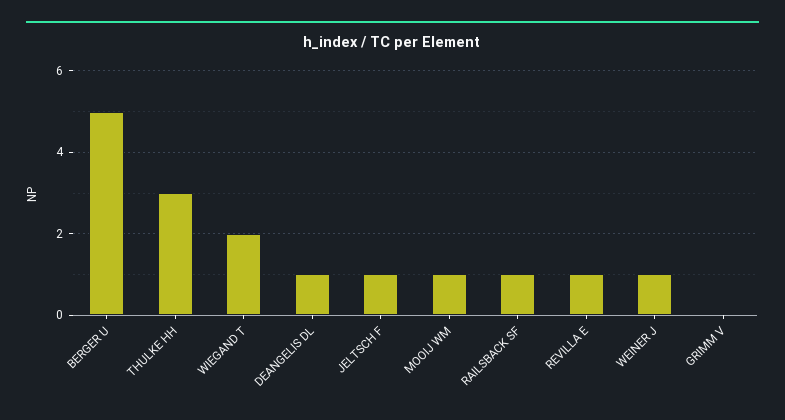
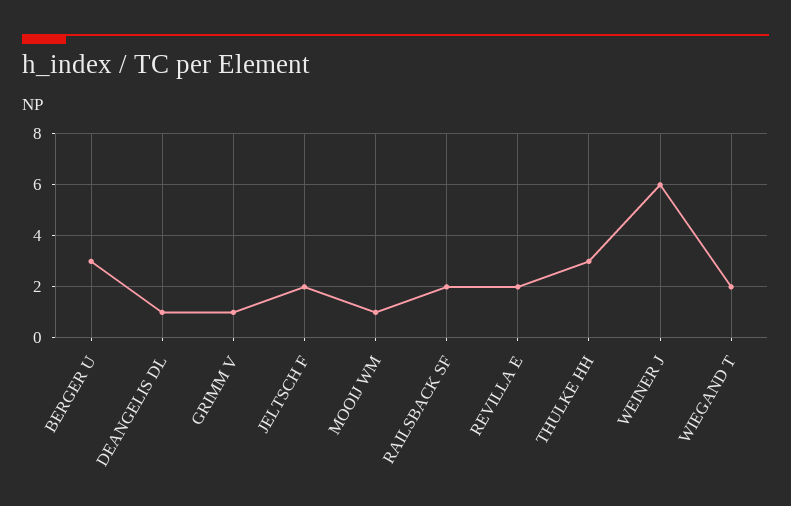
BERGER U: 5 -> 3
JELTSCH F: 1 -> 2
RAILSBACK SF: 1 -> 2
REVILLA E: 1 -> 2
WEINER J: 1 -> 6
GRIMM V: 0 -> 1

